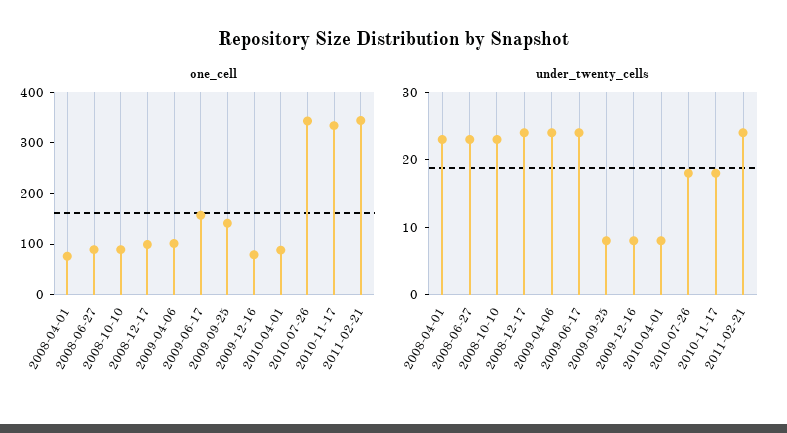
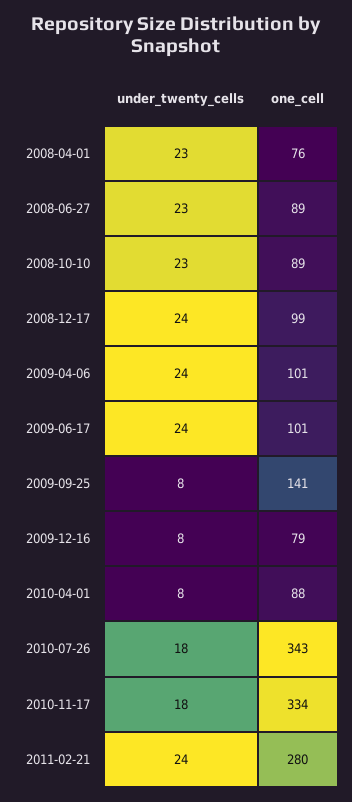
one_cell, 2009-06-17: 160 -> 101
one_cell, 2011-02-21: 340 -> 280

